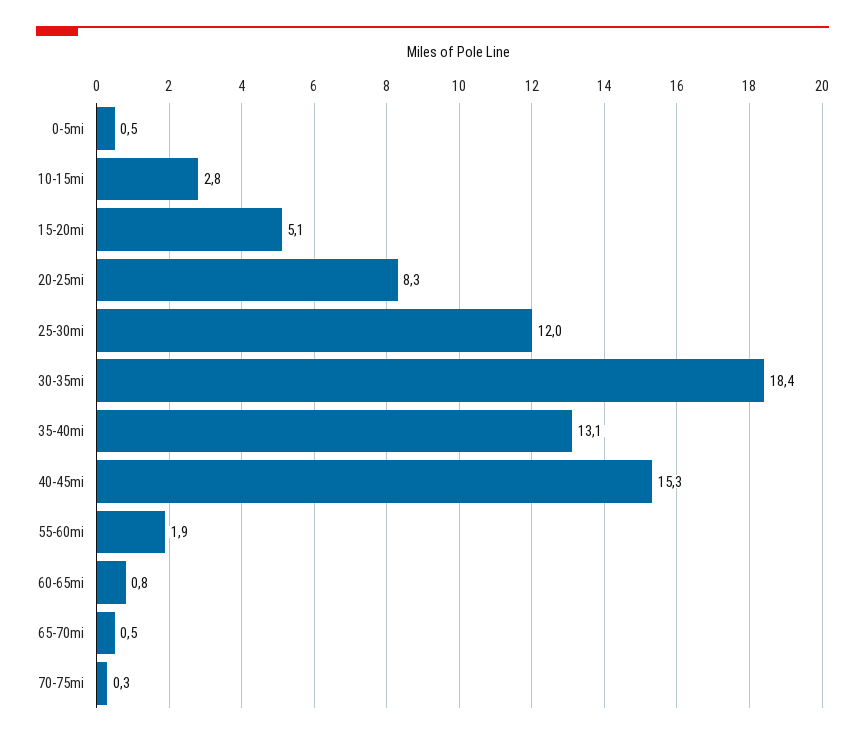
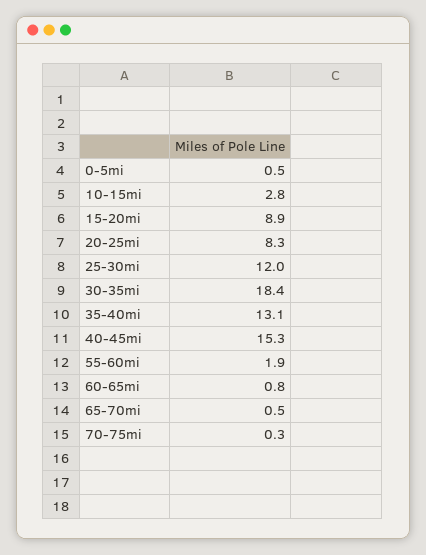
15-20mi: 5.1 -> 8.9

